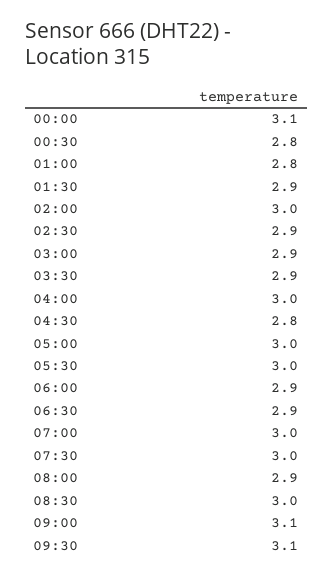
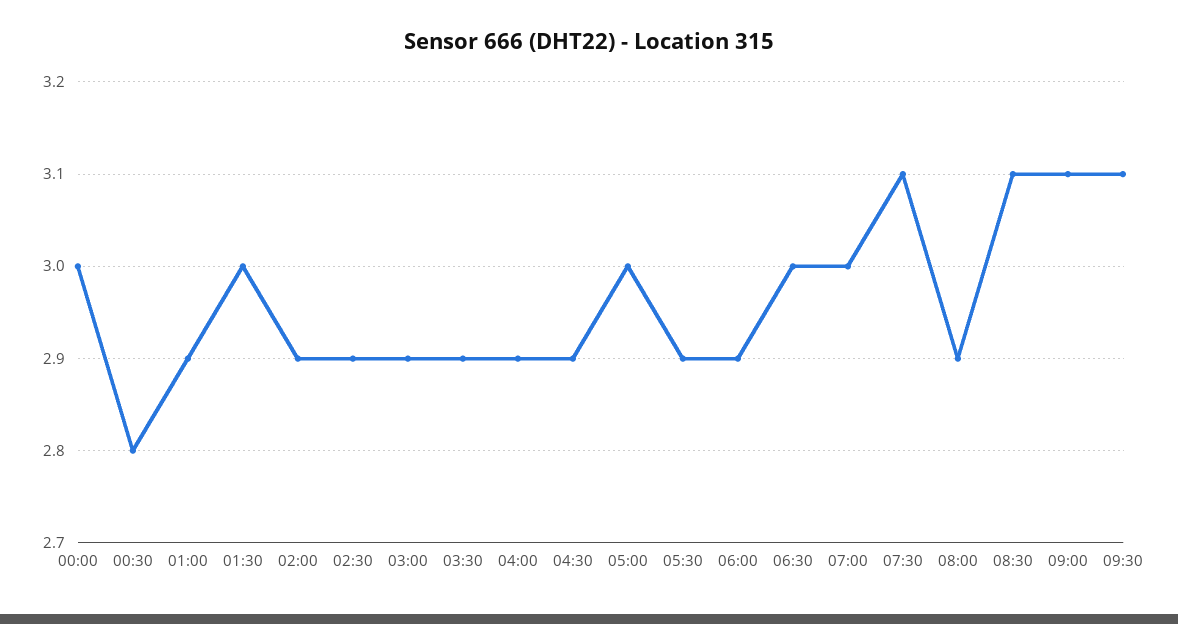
00:00: 3.1 -> 3
01:00: 2.8 -> 2.9
01:30: 2.9 -> 3
02:00: 3 -> 2.9
04:00: 3 -> 2.9
04:30: 2.8 -> 2.9
05:30: 3 -> 2.9
06:30: 2.9 -> 3
07:30: 3 -> 3.1
08:30: 3 -> 3.1

